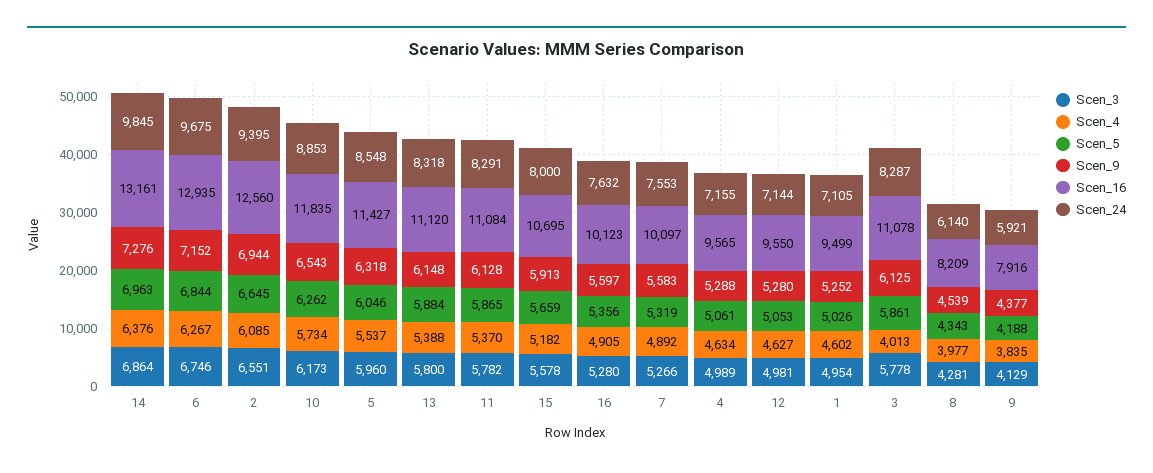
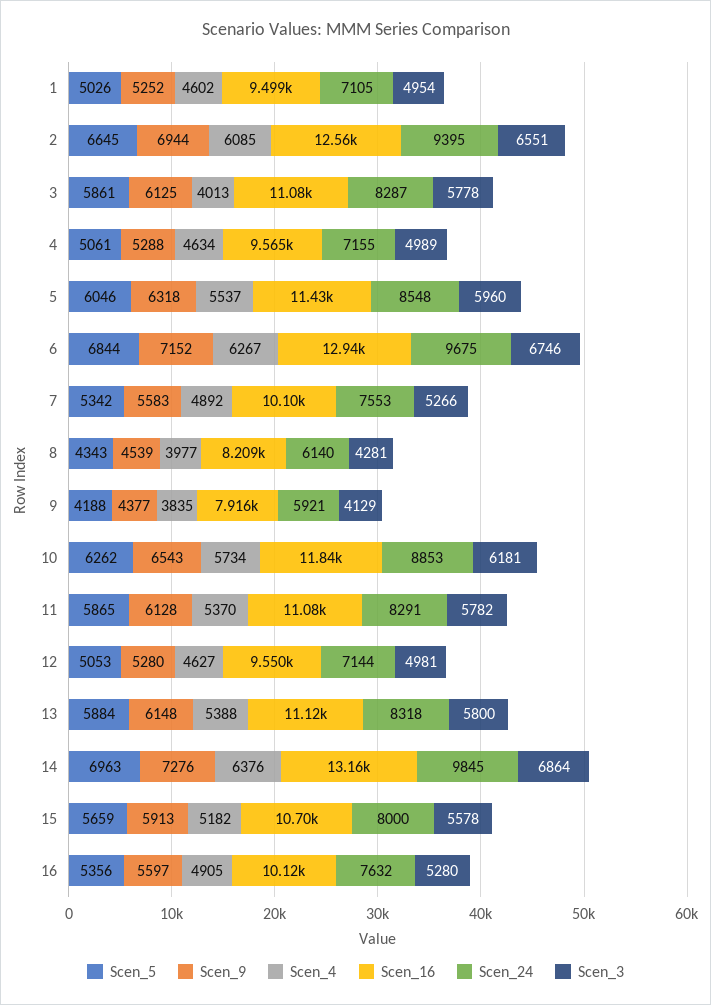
Scen_3, 10: 6173 -> 6181
Scen_5, 7: 5319 -> 5342

